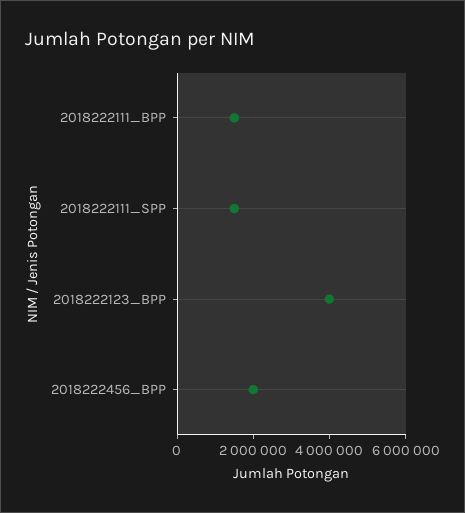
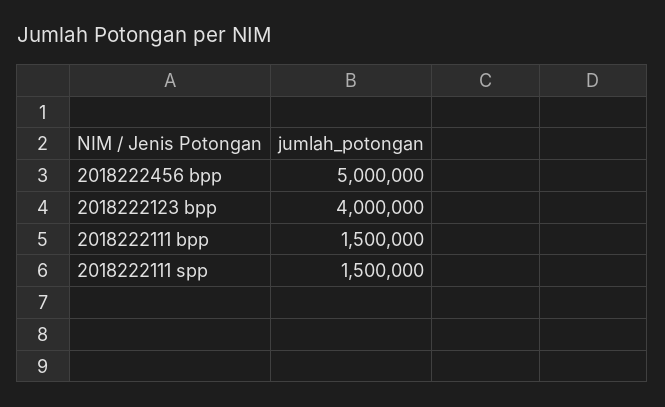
2018222456_BPP: 2000000 -> 5000000

